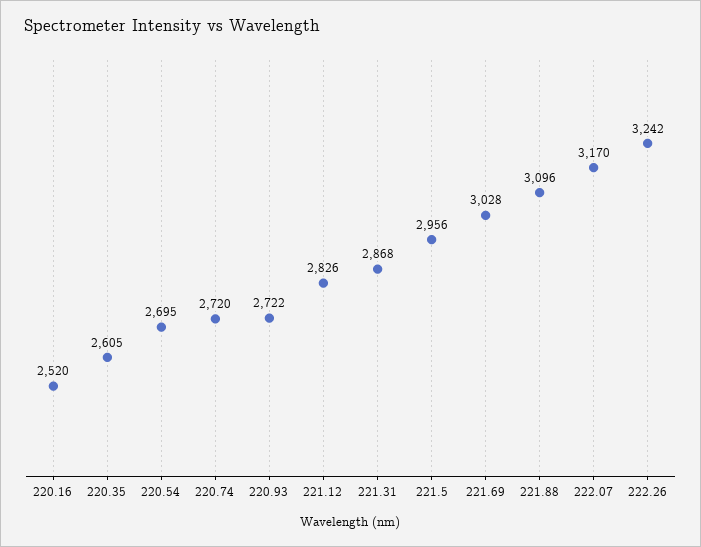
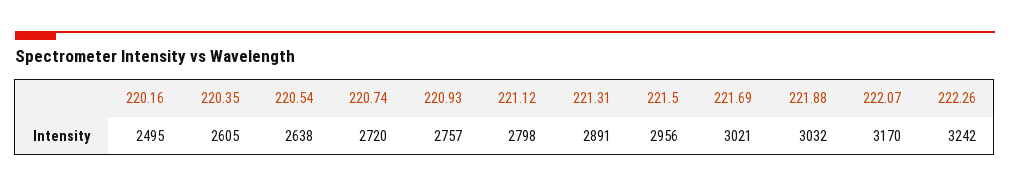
220.16: 2520 -> 2495
220.54: 2695 -> 2638
220.93: 2722 -> 2757
221.12: 2826 -> 2798
221.31: 2868 -> 2891
221.69: 3028 -> 3021
221.88: 3096 -> 3032

